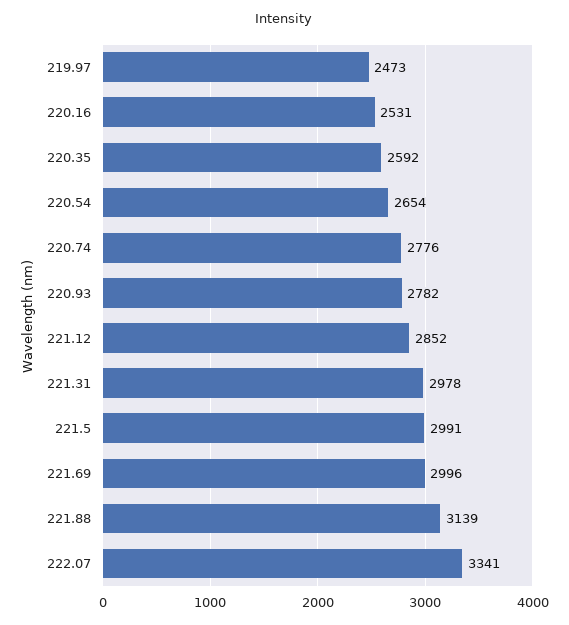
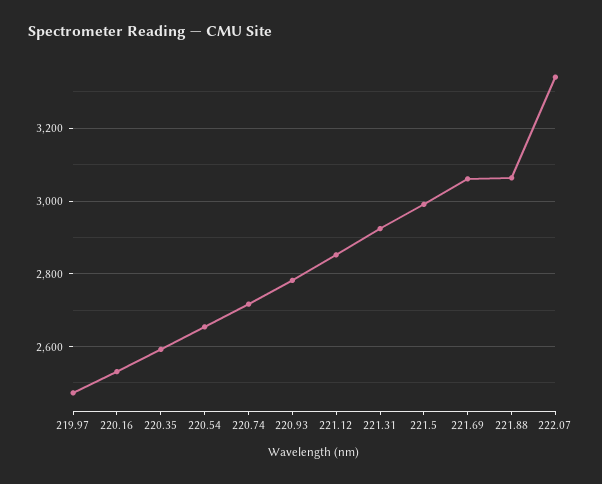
220.74: 2776 -> 2720
221.31: 2978 -> 2920
221.69: 2996 -> 3060
221.88: 3139 -> 3060

